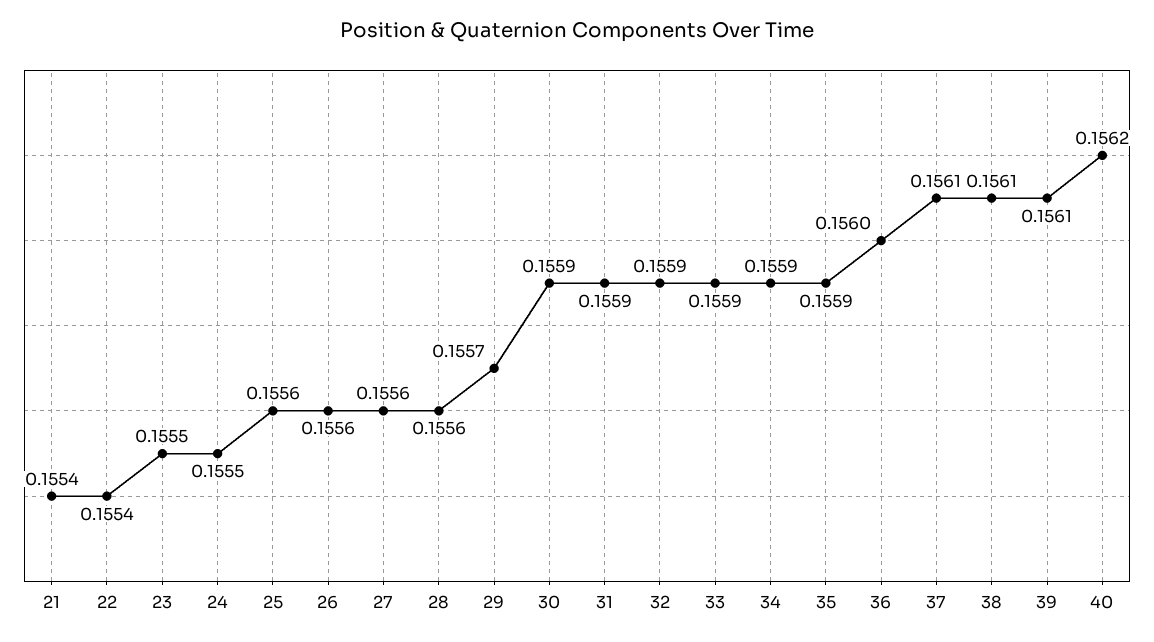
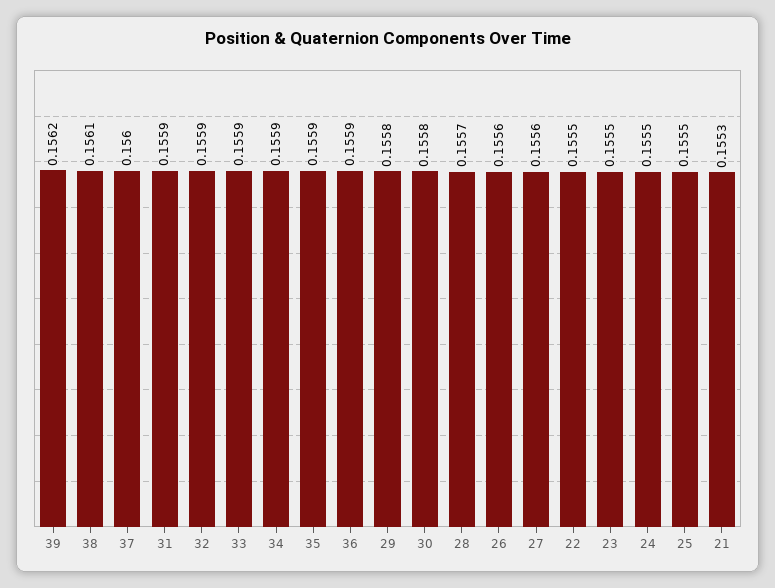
21: 0.1554 -> 0.1553
22: 0.1554 -> 0.1555
25: 0.1556 -> 0.1555
28: 0.1556 -> 0.1557
29: 0.1557 -> 0.1558
30: 0.1559 -> 0.1558
36: 0.156 -> 0.1559
37: 0.1561 -> 0.156
39: 0.1561 -> 0.1562
40: 0.1562 -> none

